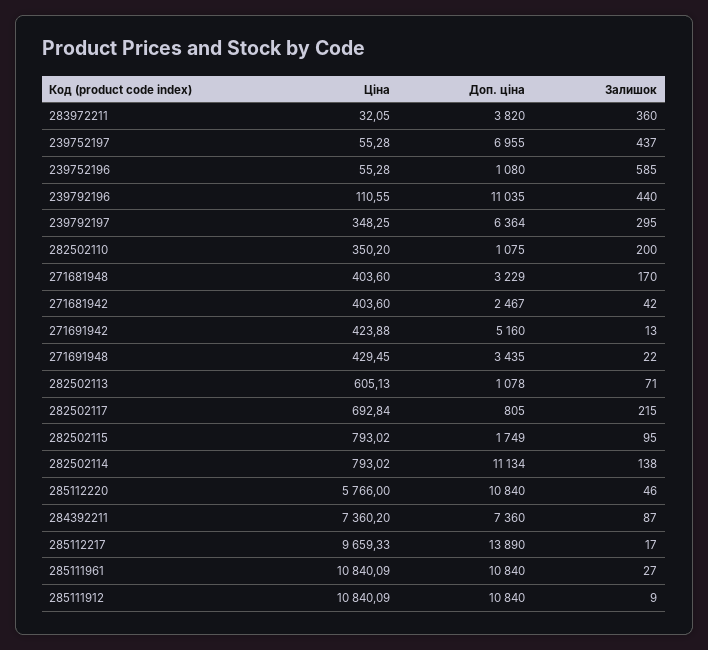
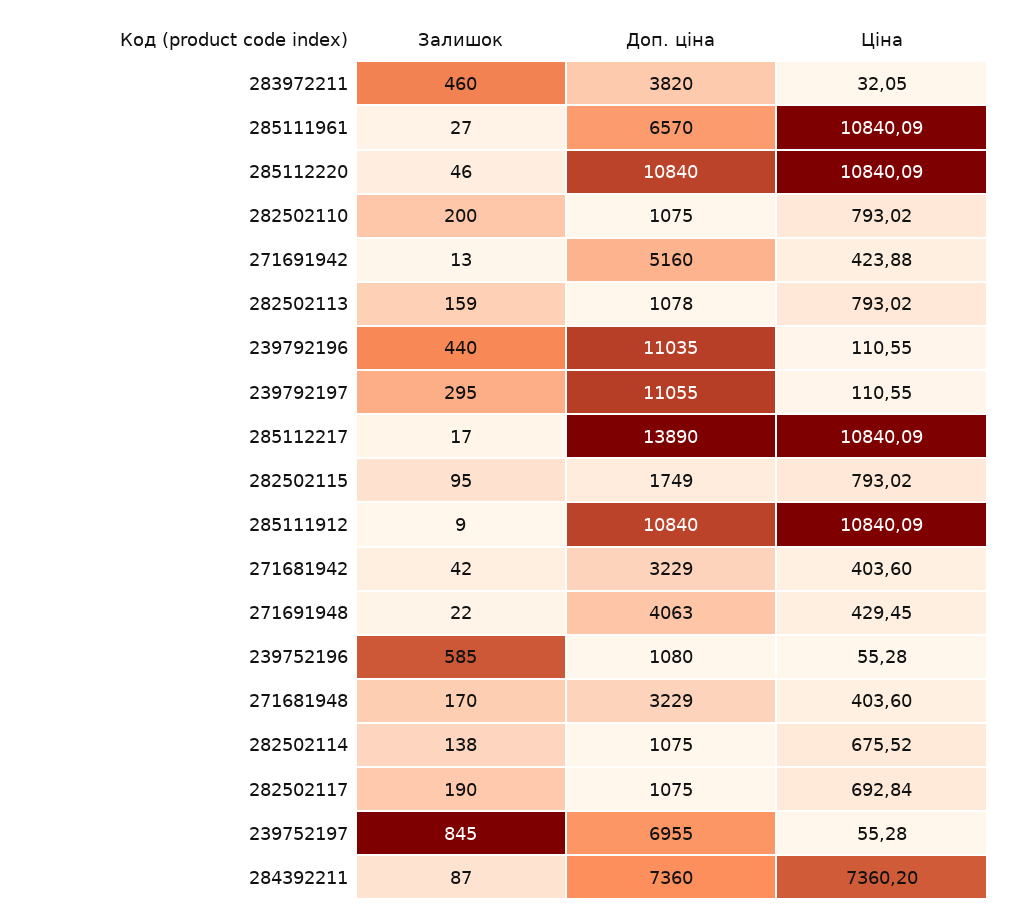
Залишок, 283972211: 360 -> 460
Залишок, 239752197: 437 -> 845
Ціна, 239792197: 348.25 -> 110.55
Доп. ціна, 239792197: 6364 -> 11055
Ціна, 282502110: 350.2 -> 793.02
Доп. ціна, 271681942: 2467 -> 3229
Доп. ціна, 271691948: 3435 -> 4063
Ціна, 282502113: 605.13 -> 793.02
Залишок, 282502113: 71 -> 159
Доп. ціна, 282502117: 805 -> 1075
Залишок, 282502117: 215 -> 190
Ціна, 282502114: 793.02 -> 675.52
Доп. ціна, 282502114: 11134 -> 1075
Ціна, 285112220: 5766 -> 10840.09
Ціна, 285112217: 9659.33 -> 10840.09
Доп. ціна, 285111961: 10840 -> 6570

